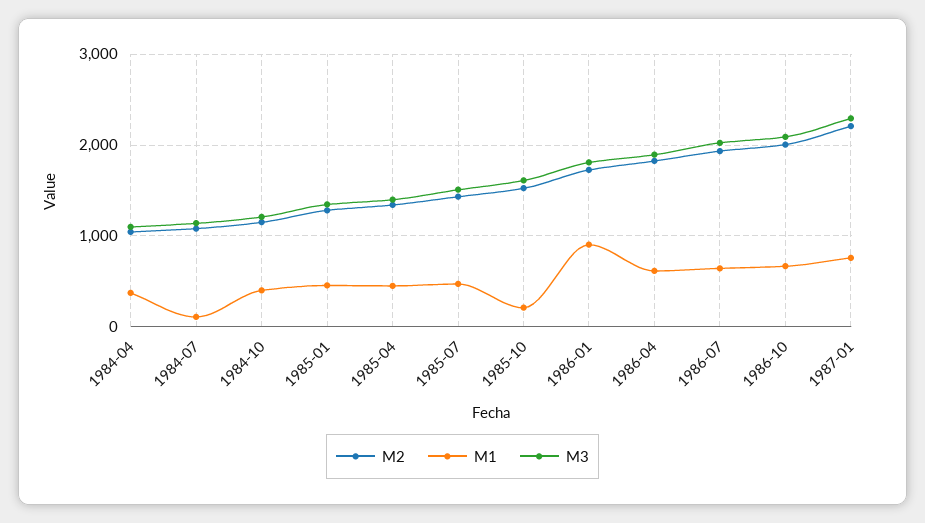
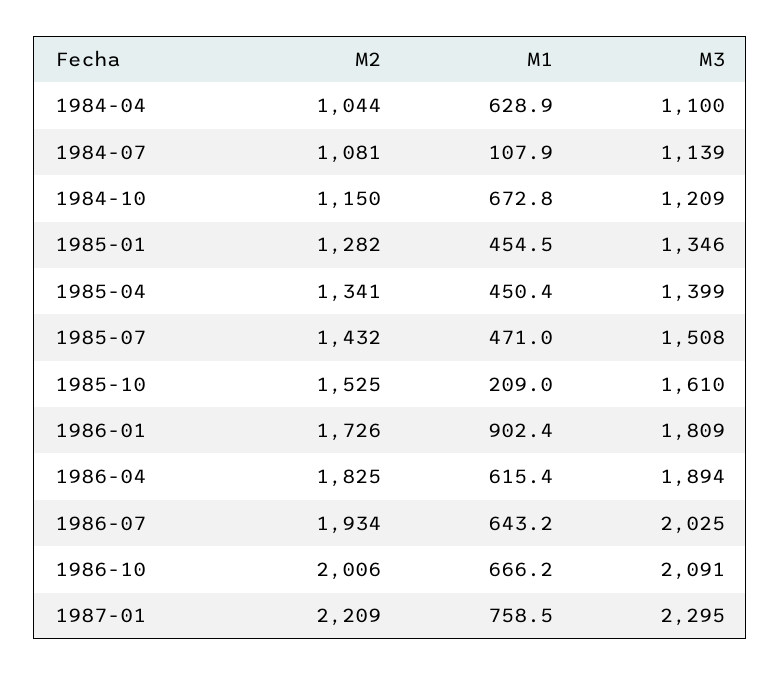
M1, 1984-04: 400 -> 628.9
M1, 1984-10: 400 -> 672.8

